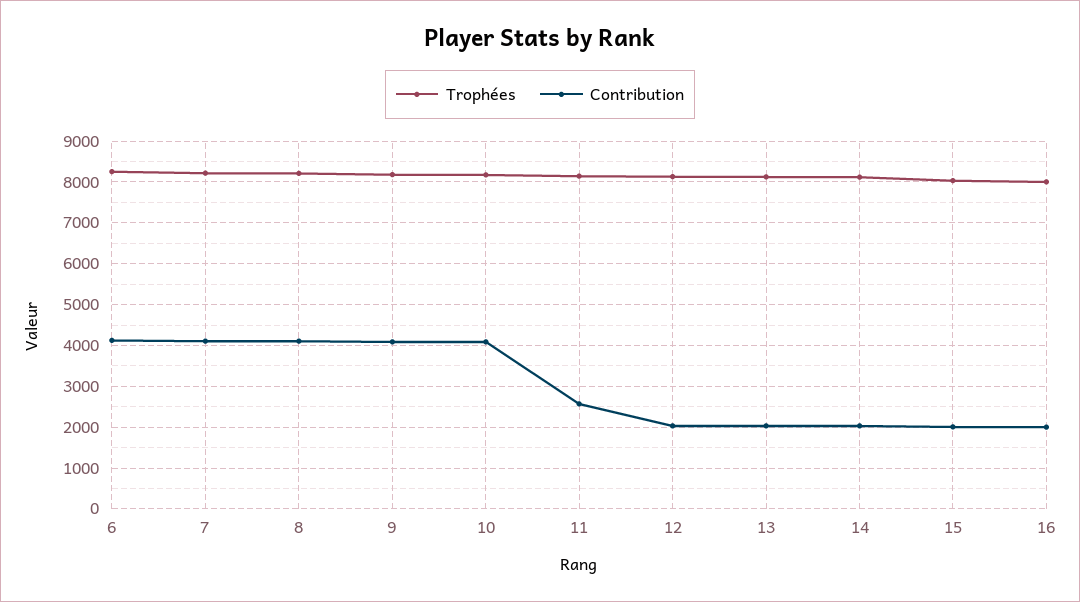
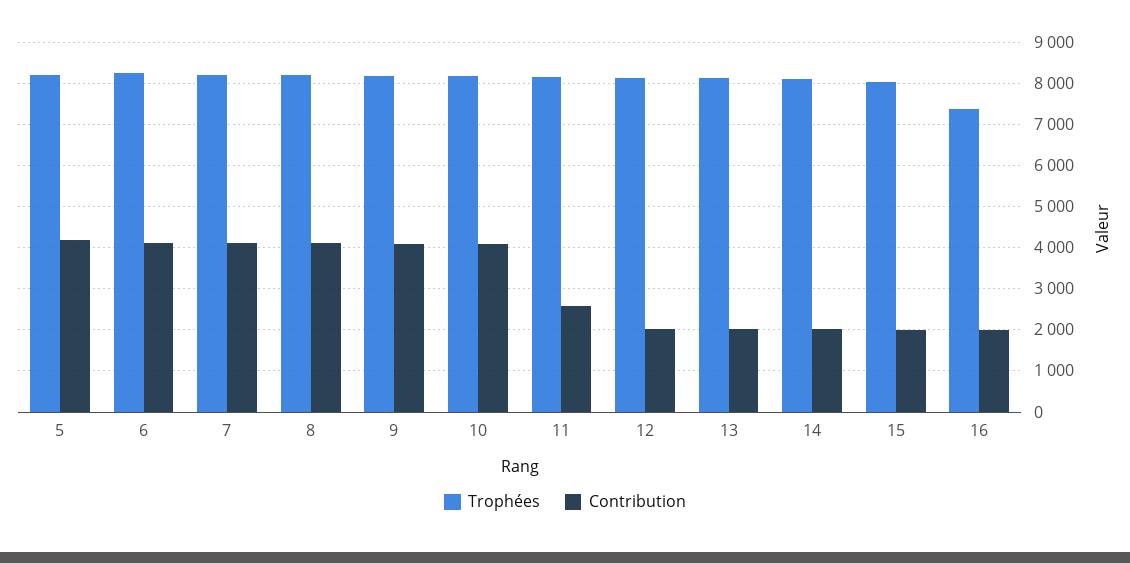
Trophées, 16: 8000 -> 7400
Trophées, 5: none -> 8200
Contribution, 5: none -> 4200

